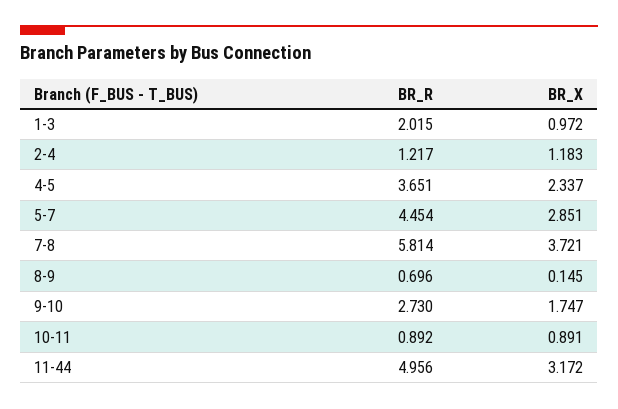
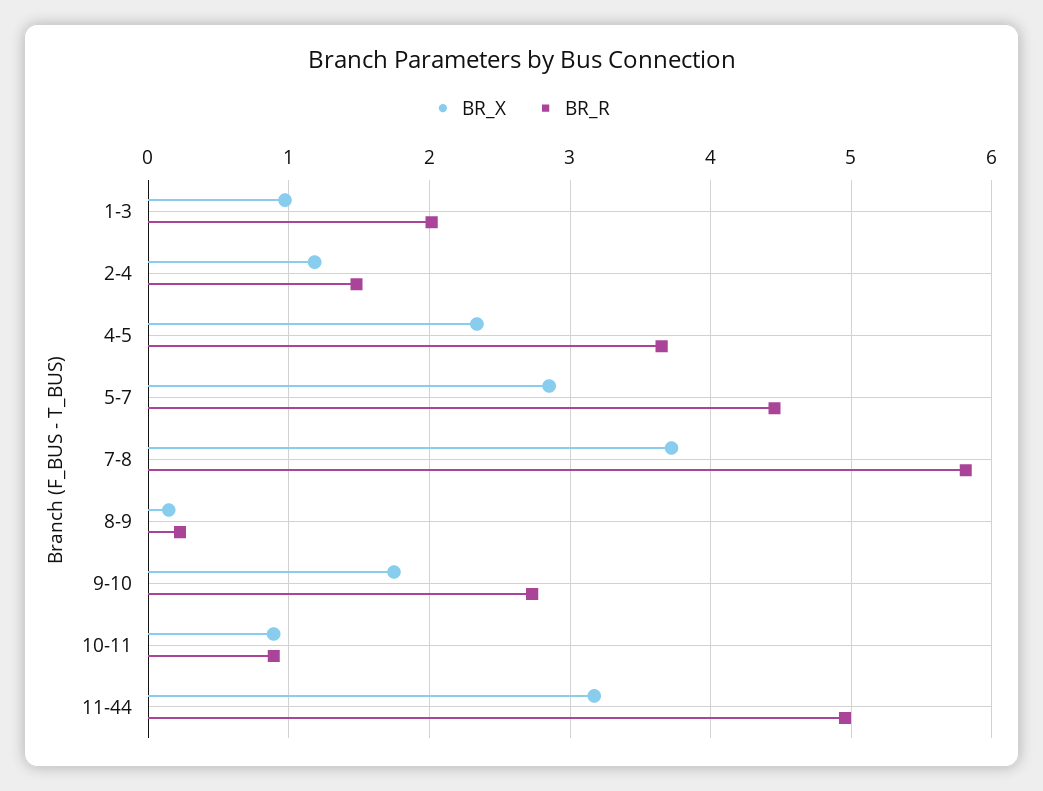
BR_R, 2-4: 1.217 -> 1.5
BR_R, 8-9: 0.696 -> 0.2

